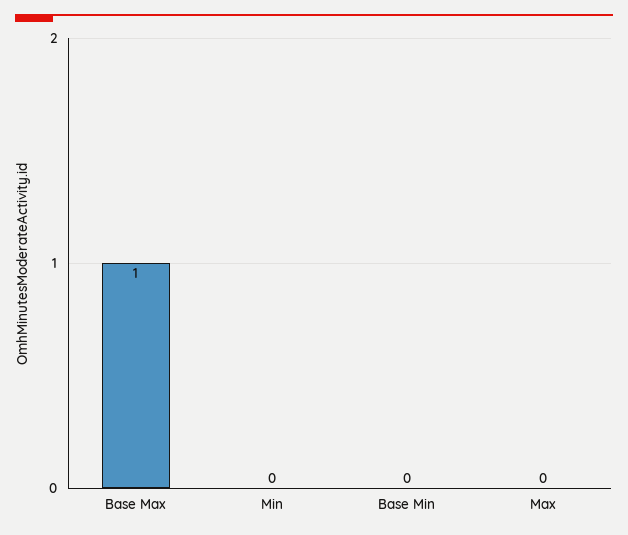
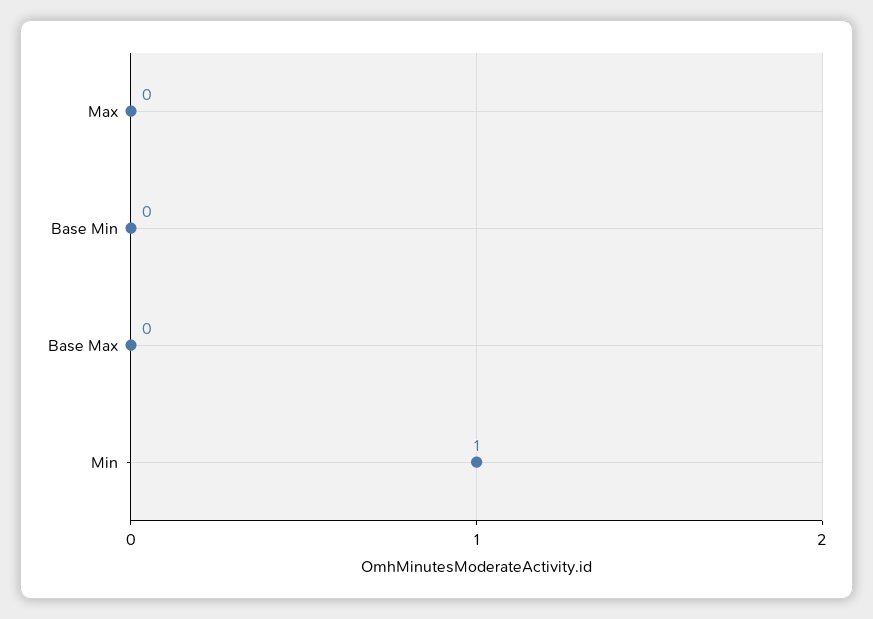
Base Max: 1 -> 0
Min: 0 -> 1

